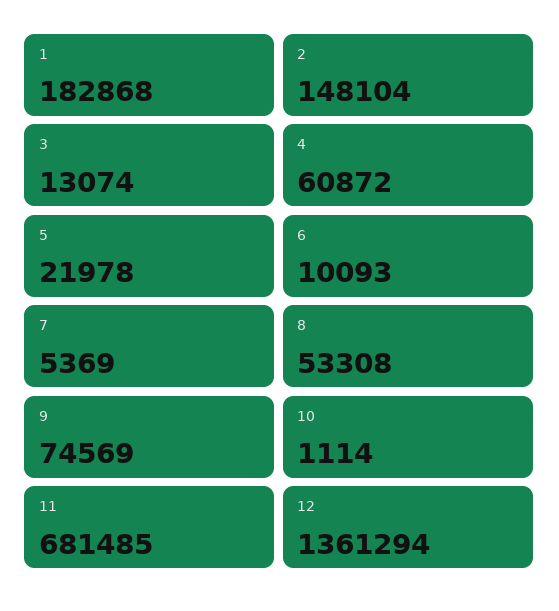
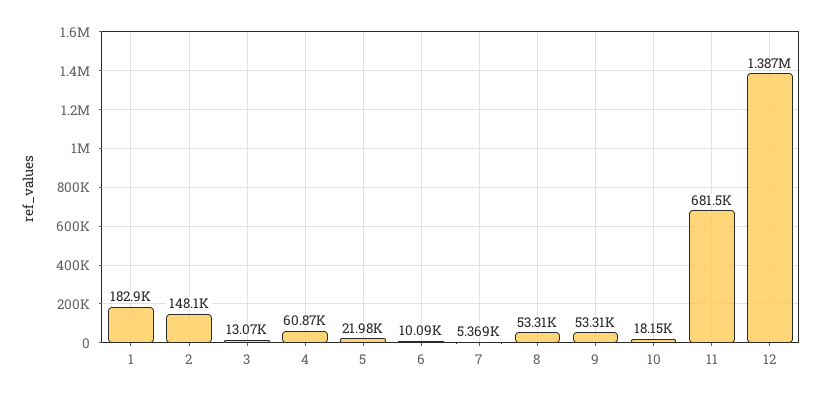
9: 74569 -> 53310
10: 1114 -> 18150
12: 1361294 -> 1387000

